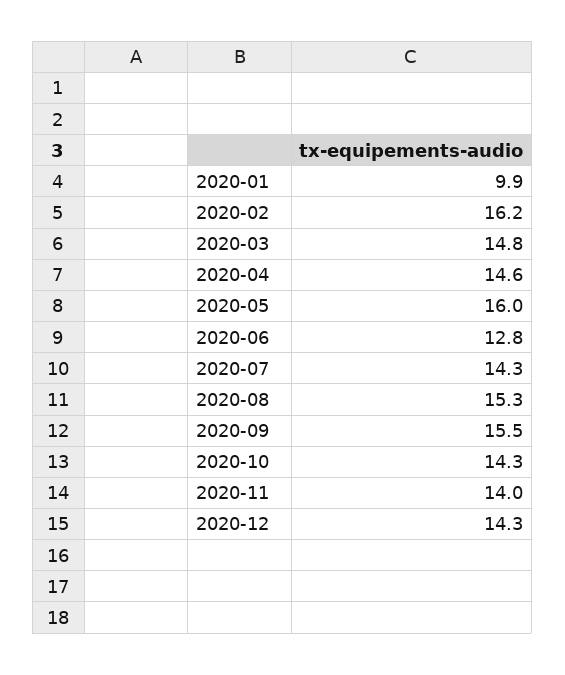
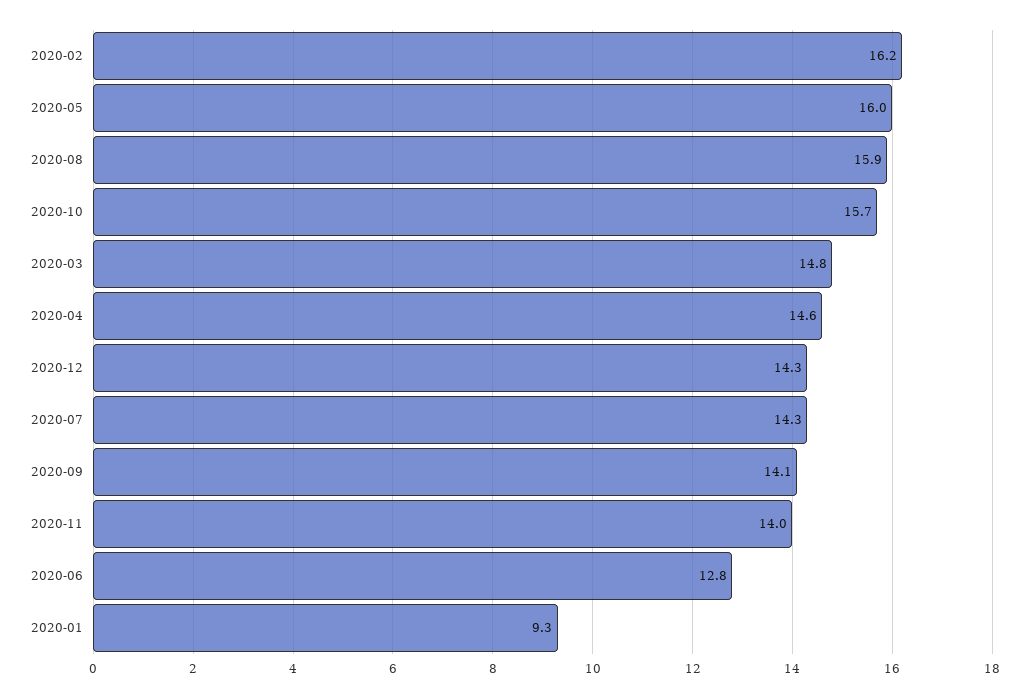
2020-01: 9.9 -> 9.3
2020-08: 15.3 -> 15.9
2020-09: 15.5 -> 14.1
2020-10: 14.3 -> 15.7

